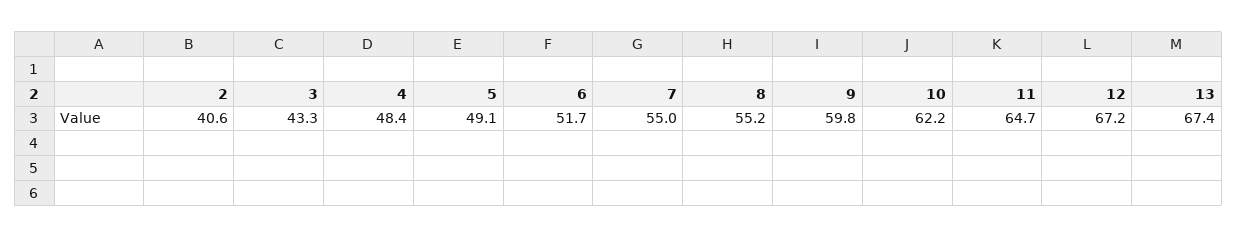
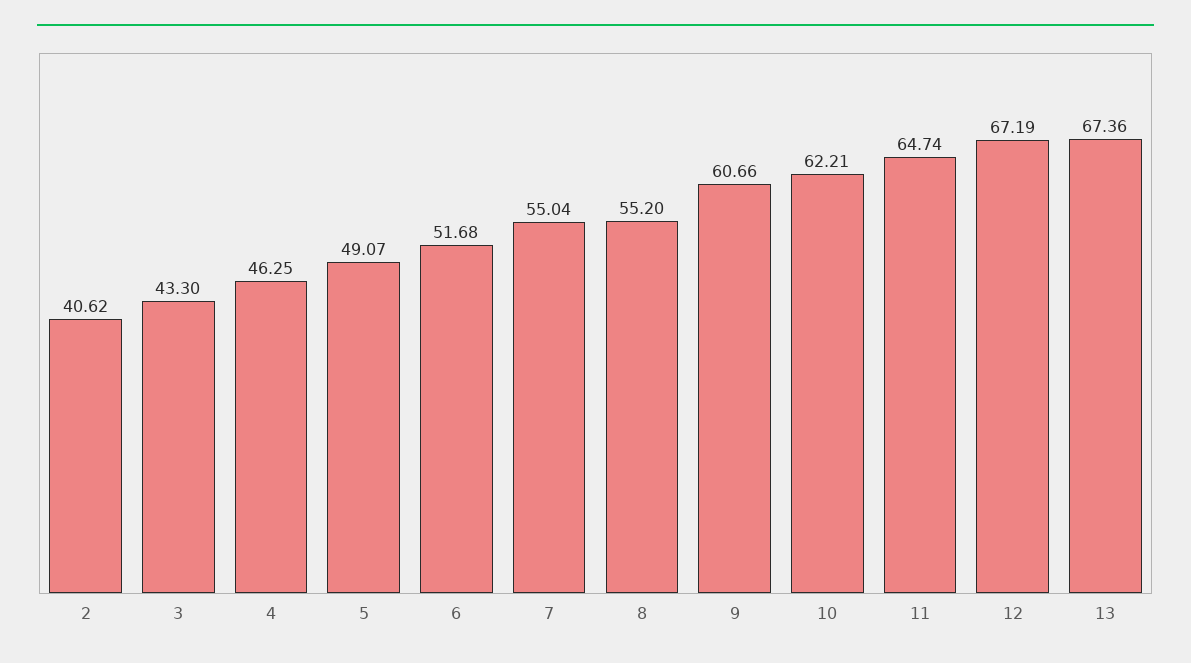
4: 48.4 -> 46.25
9: 59.8 -> 60.66

